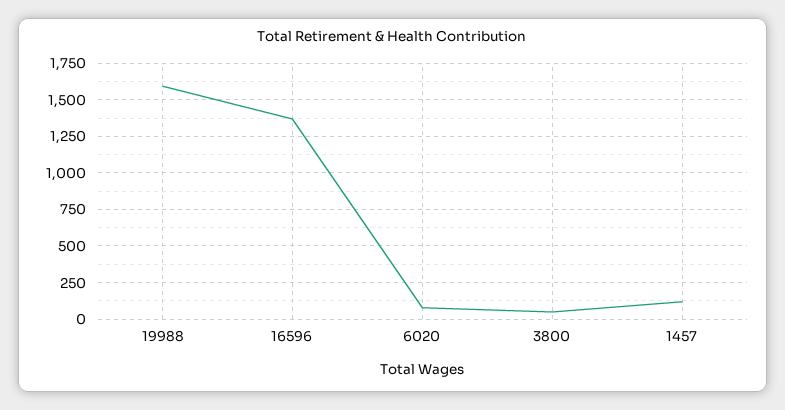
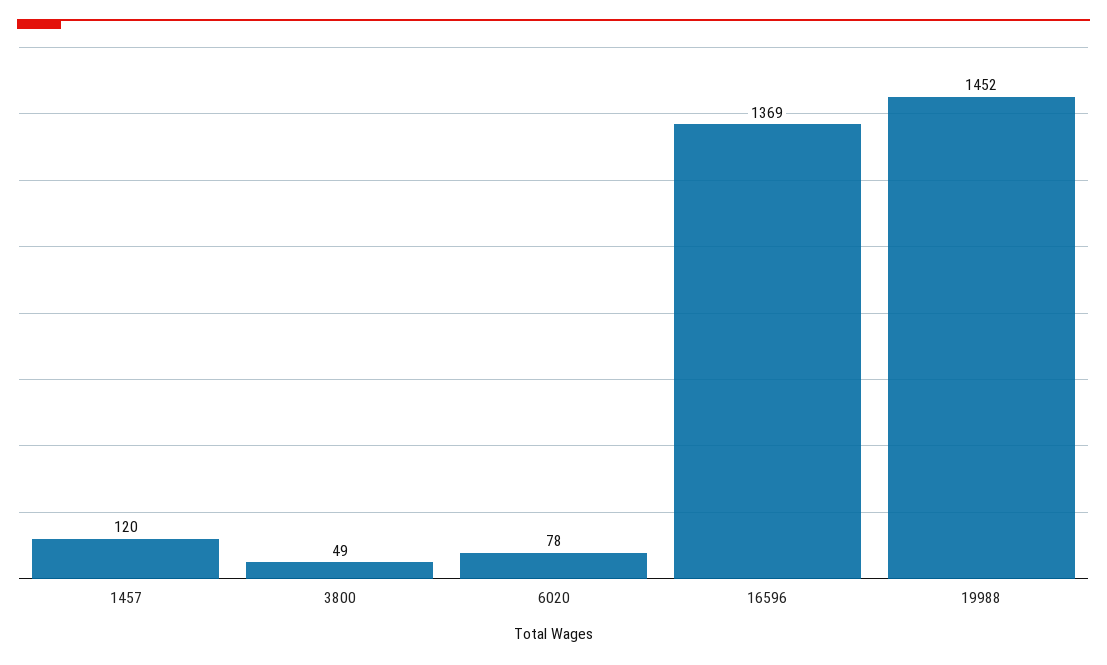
19988: 1600 -> 1452

